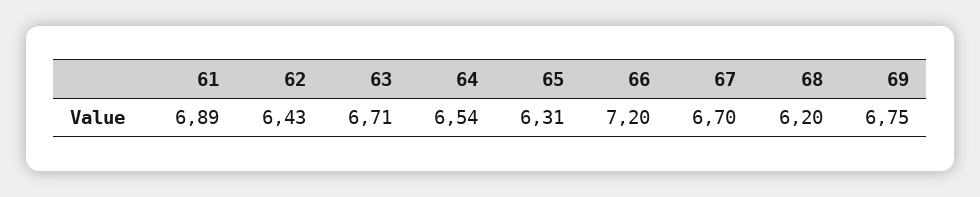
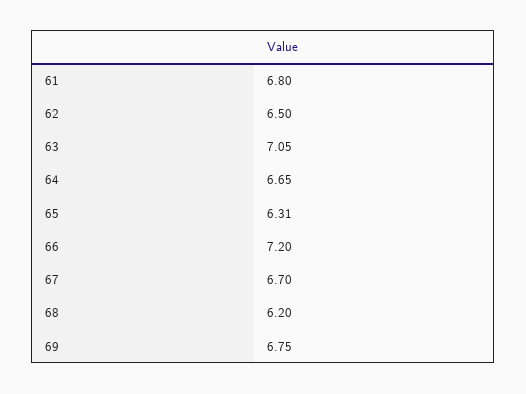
61: 6.89 -> 6.8
62: 6.43 -> 6.5
63: 6.71 -> 7.05
64: 6.54 -> 6.65

